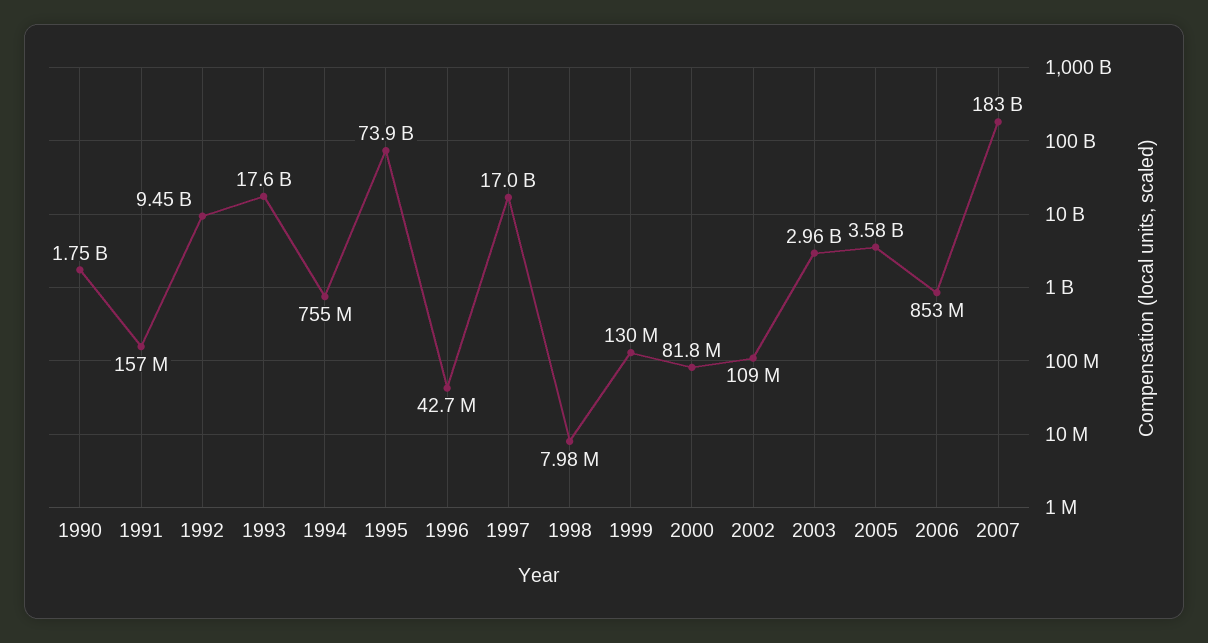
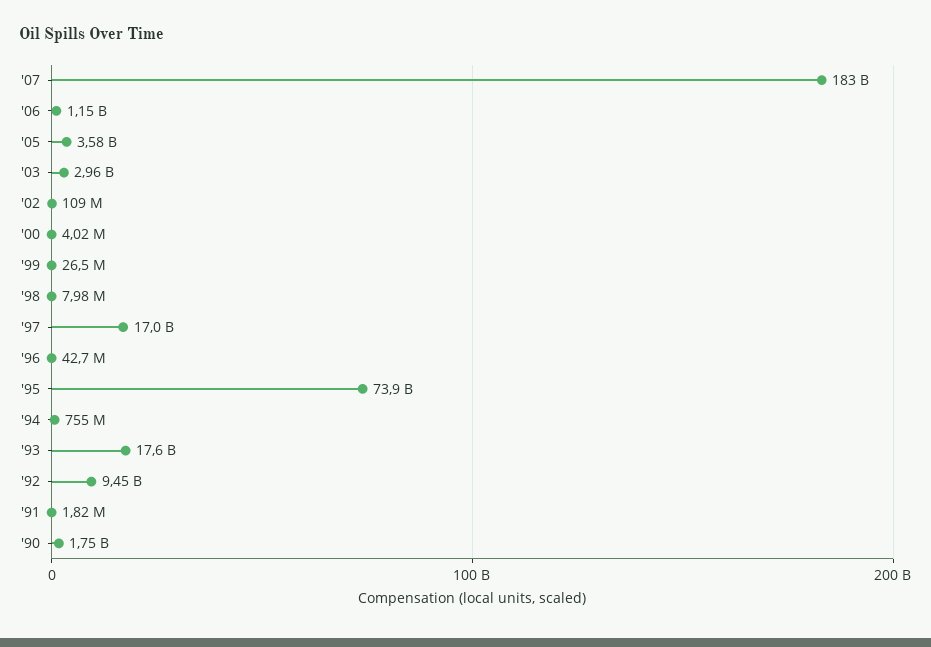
1991: 157000000 -> 1820000
1999: 130000000 -> 26500000
2000: 81800000 -> 4020000
2006: 853000000 -> 1150000000

